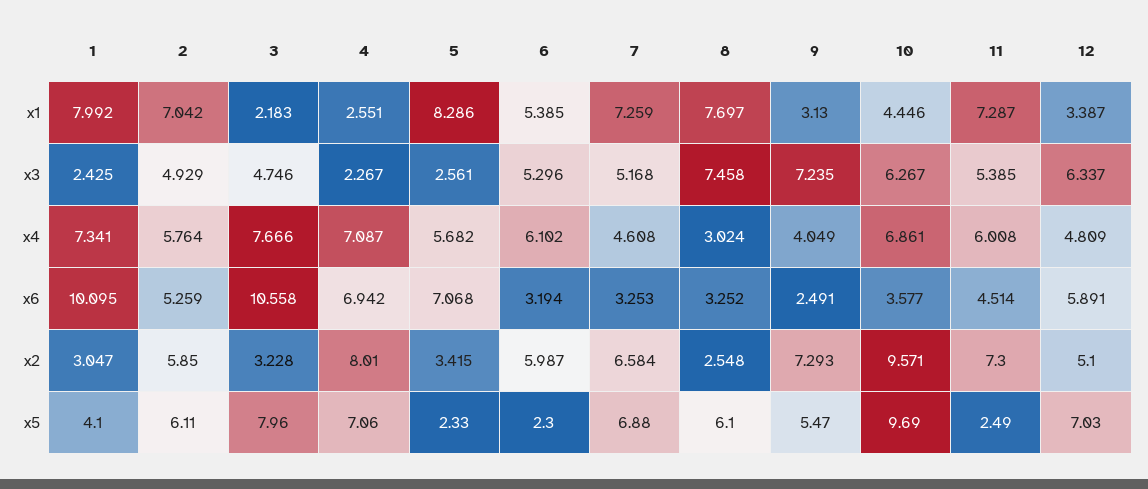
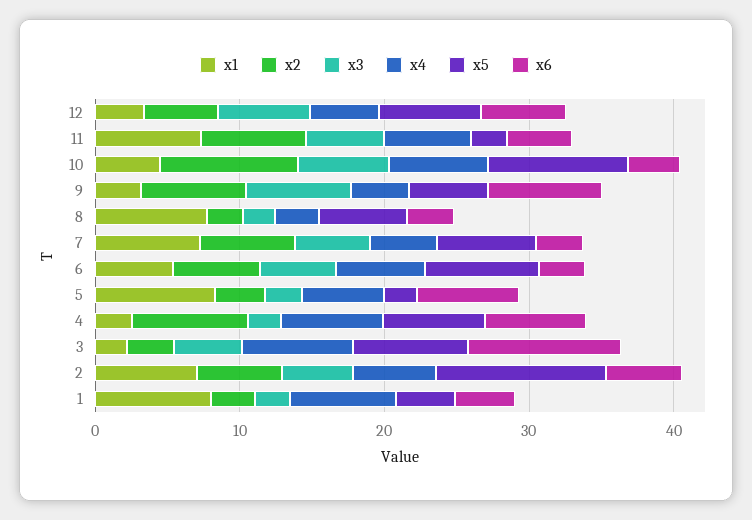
x3, 8: 7.458 -> 2
x6, 1: 10.095 -> 4
x6, 9: 2.491 -> 8
x5, 2: 6.11 -> 12
x5, 6: 2.3 -> 8

